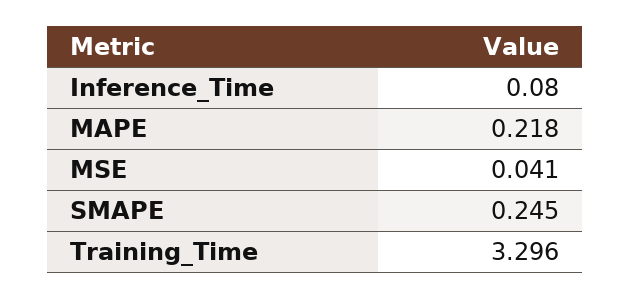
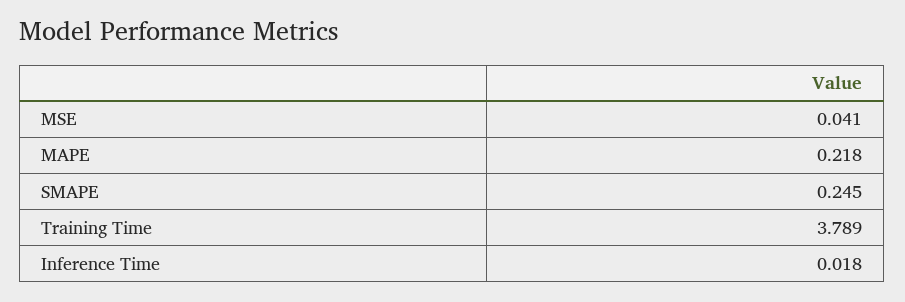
Inference_Time: 0.08 -> 0.018
Training_Time: 3.296 -> 3.789

